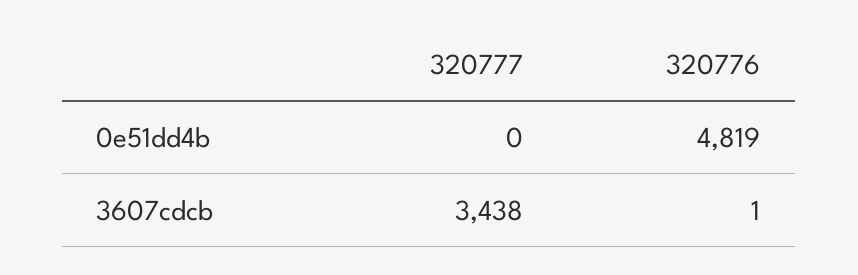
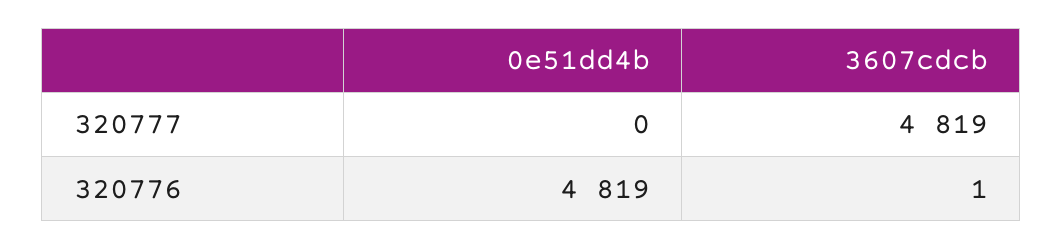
320777, 3607cdcb: 3438 -> 4819

